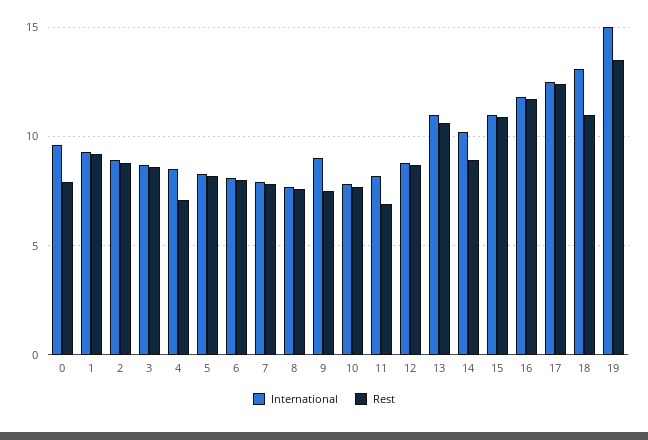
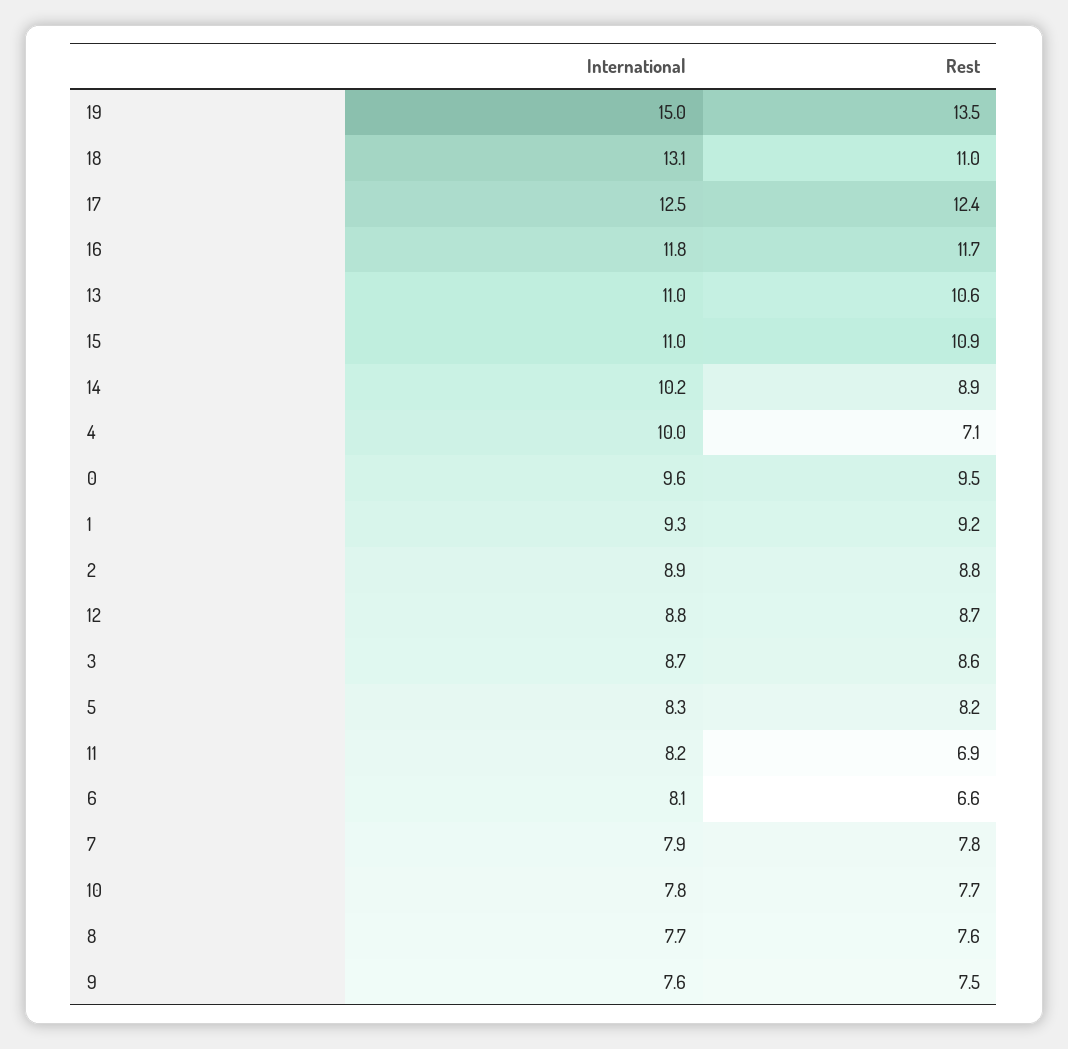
Rest, 0: 8 -> 9.5
International, 4: 8.5 -> 10
Rest, 6: 8 -> 6.6
International, 9: 9 -> 7.6

